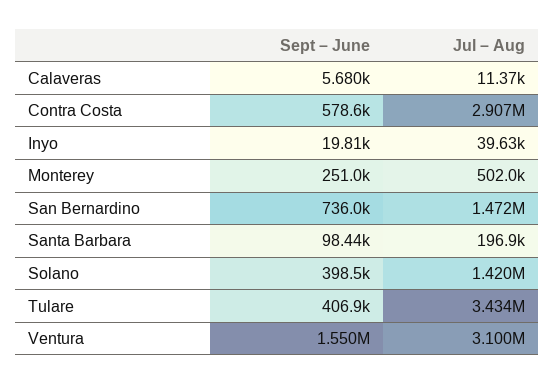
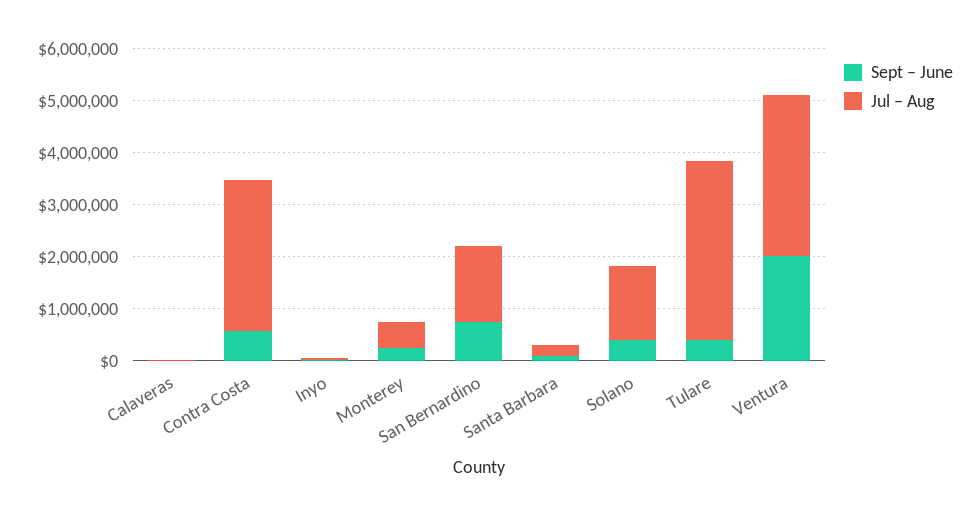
Sept – June, Ventura: 1550000 -> 2000000

